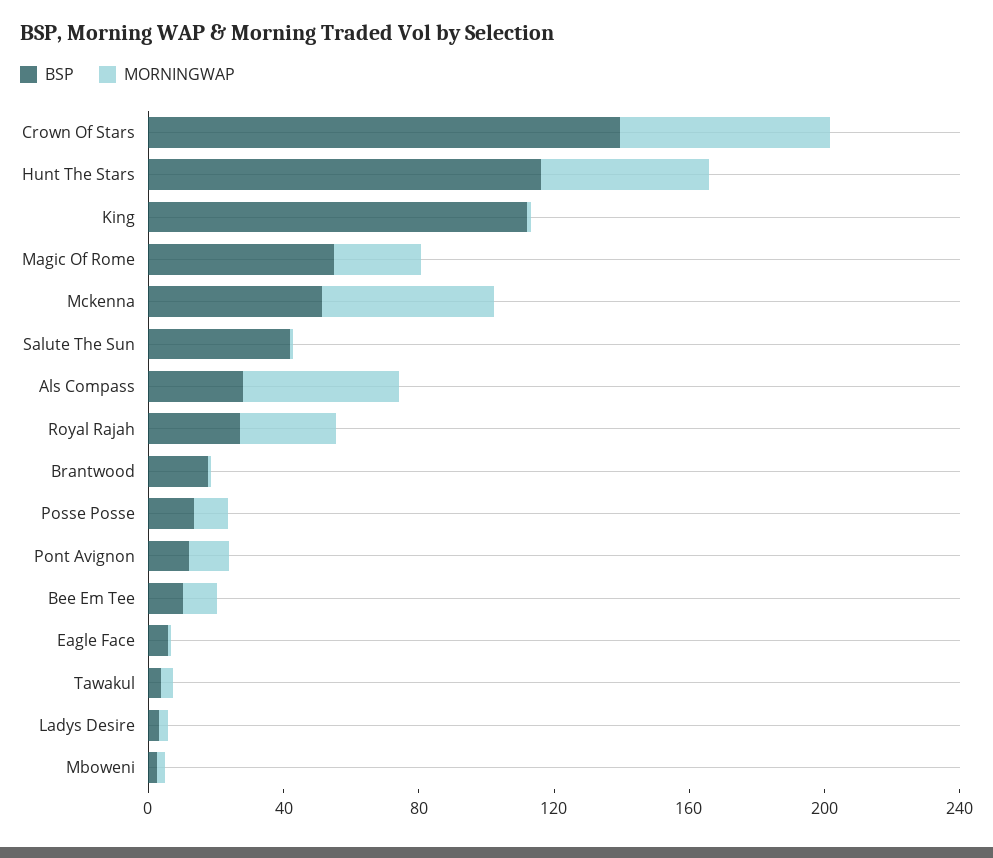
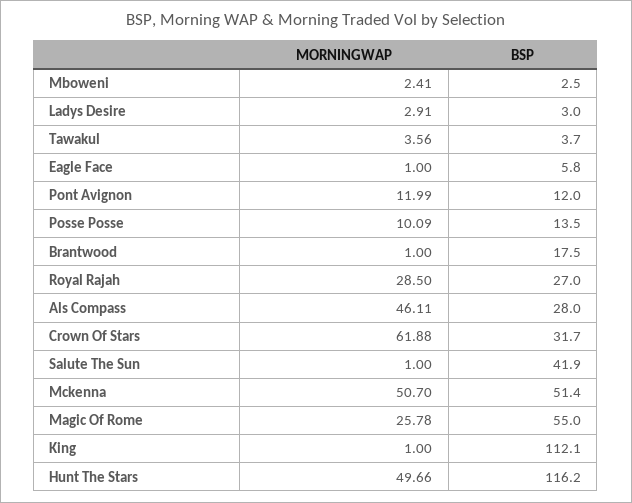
BSP, Crown Of Stars: 140 -> 31.7
BSP, Bee Em Tee: 10 -> none
MORNINGWAP, Bee Em Tee: 10 -> none

